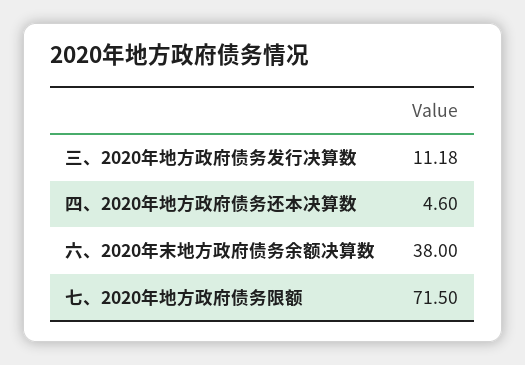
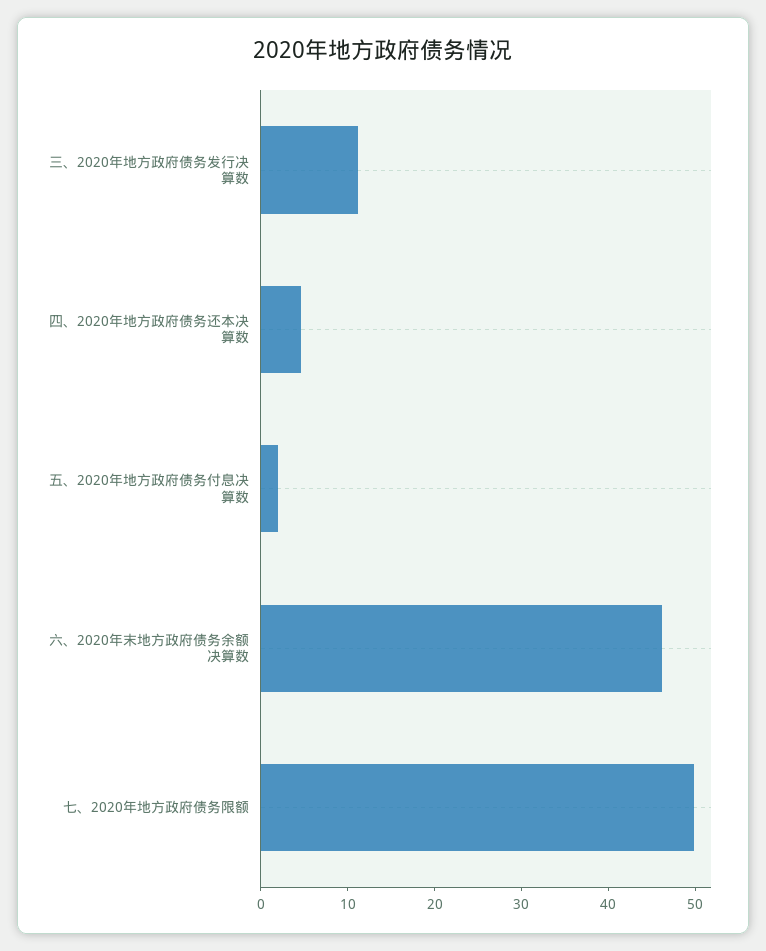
六、2020年末地方政府债务余额决算数: 38 -> 46
七、2020年地方政府债务限额: 71.5 -> 50
五、2020年地方政府债务付息决算数: none -> 2

